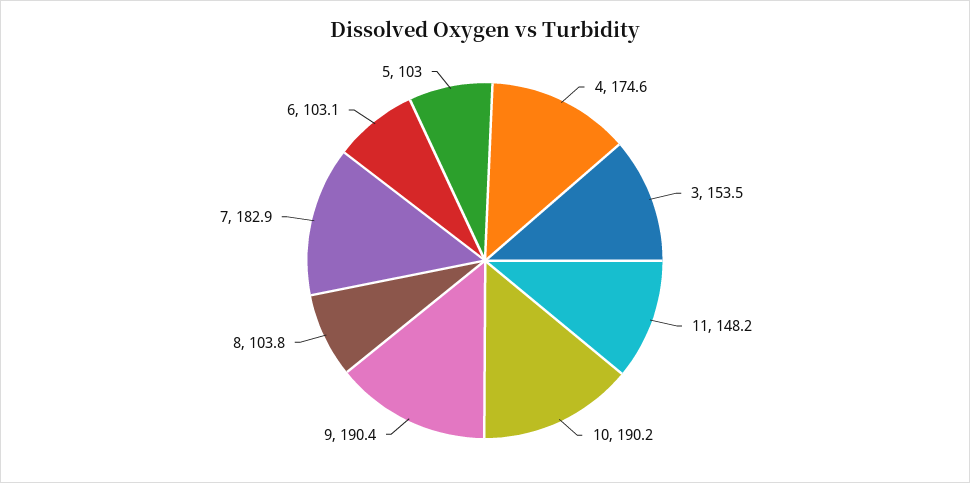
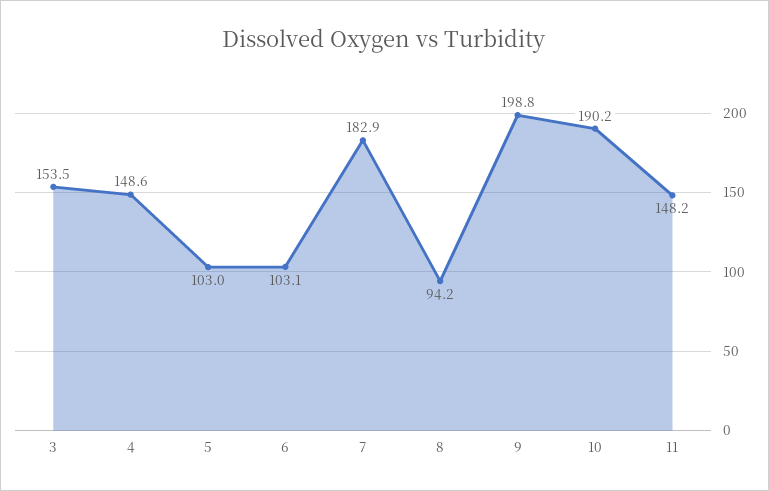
4: 174.6 -> 148.6
9: 190.4 -> 198.8
8: 103.8 -> 94.2

